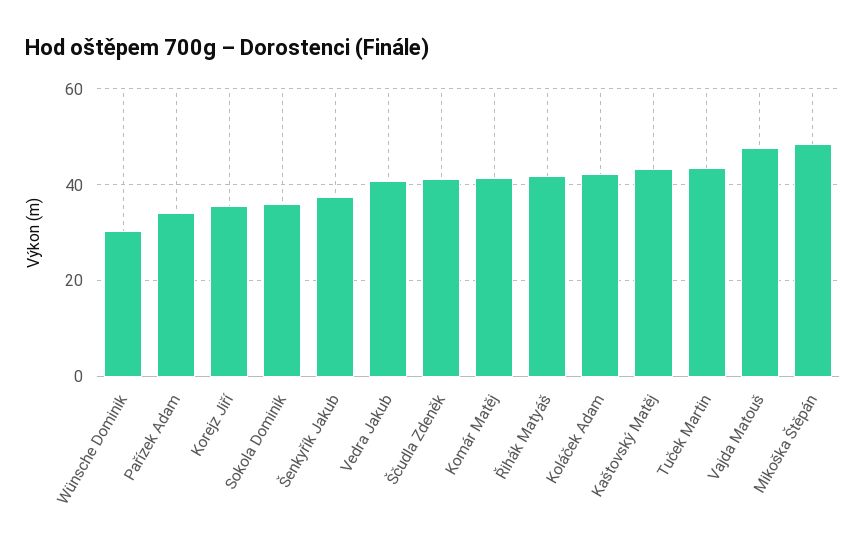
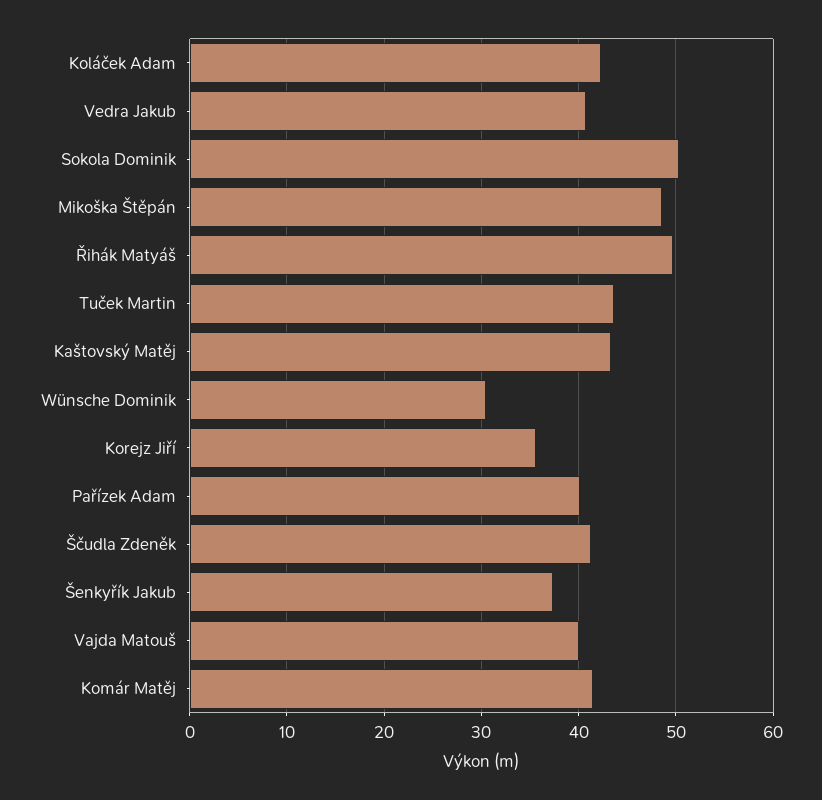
Pařízek Adam: 34 -> 40
Sokola Dominik: 36 -> 50
Řihák Matyáš: 42 -> 50
Vajda Matouš: 48 -> 40

